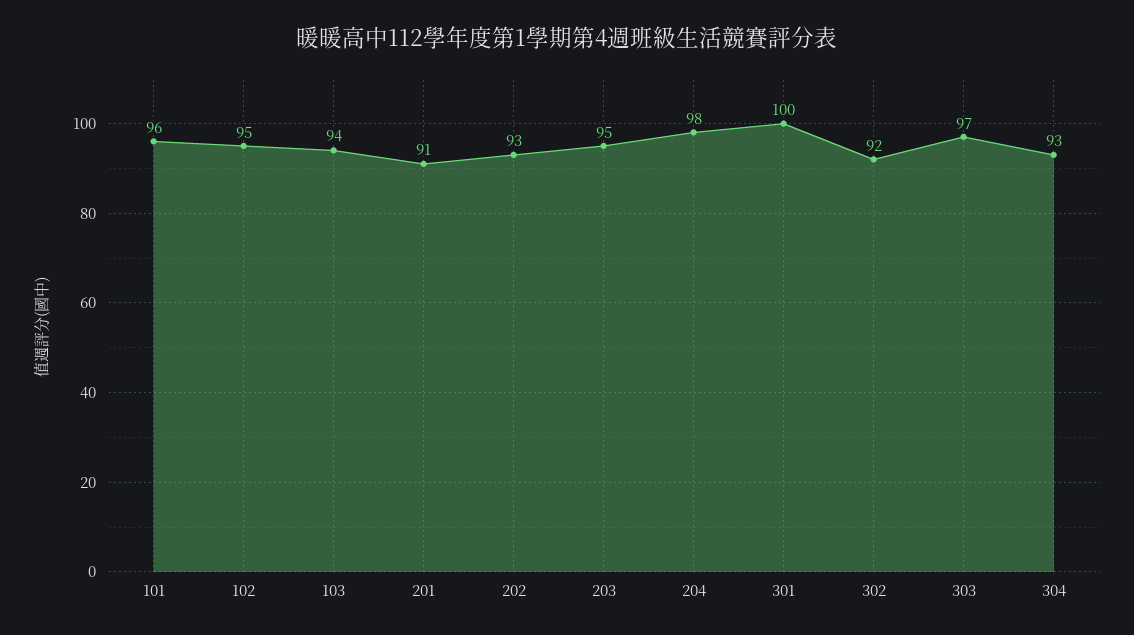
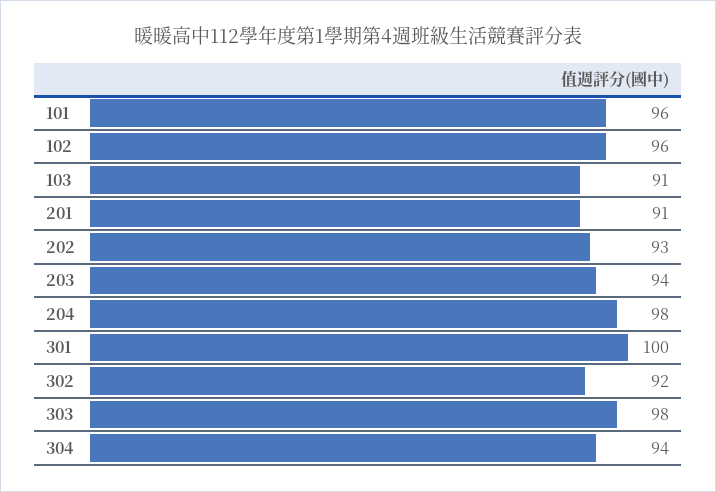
102: 95 -> 96
103: 94 -> 91
203: 95 -> 94
303: 97 -> 98
304: 93 -> 94

